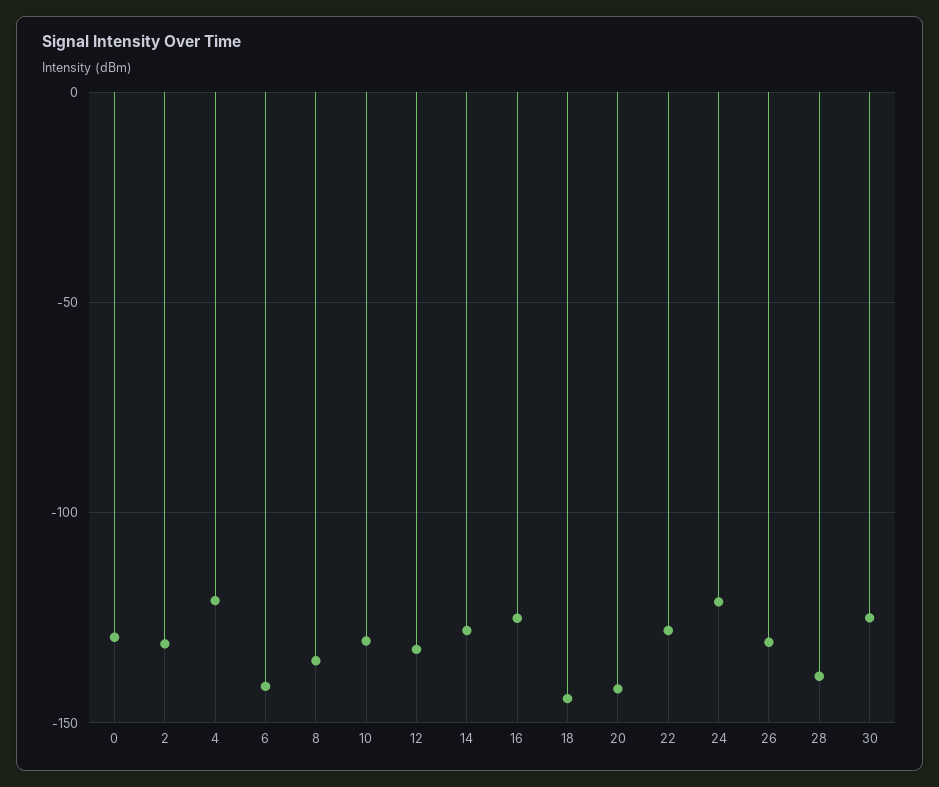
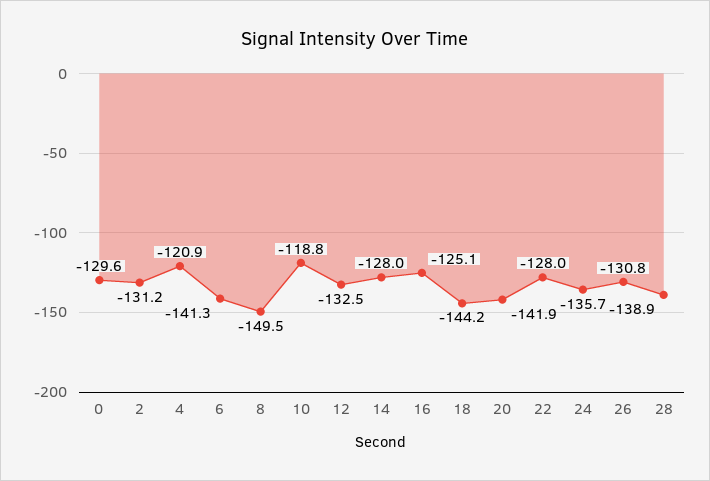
8: -135 -> -149.5
10: -130 -> -118.8
24: -120 -> -135.7
30: -125 -> none

